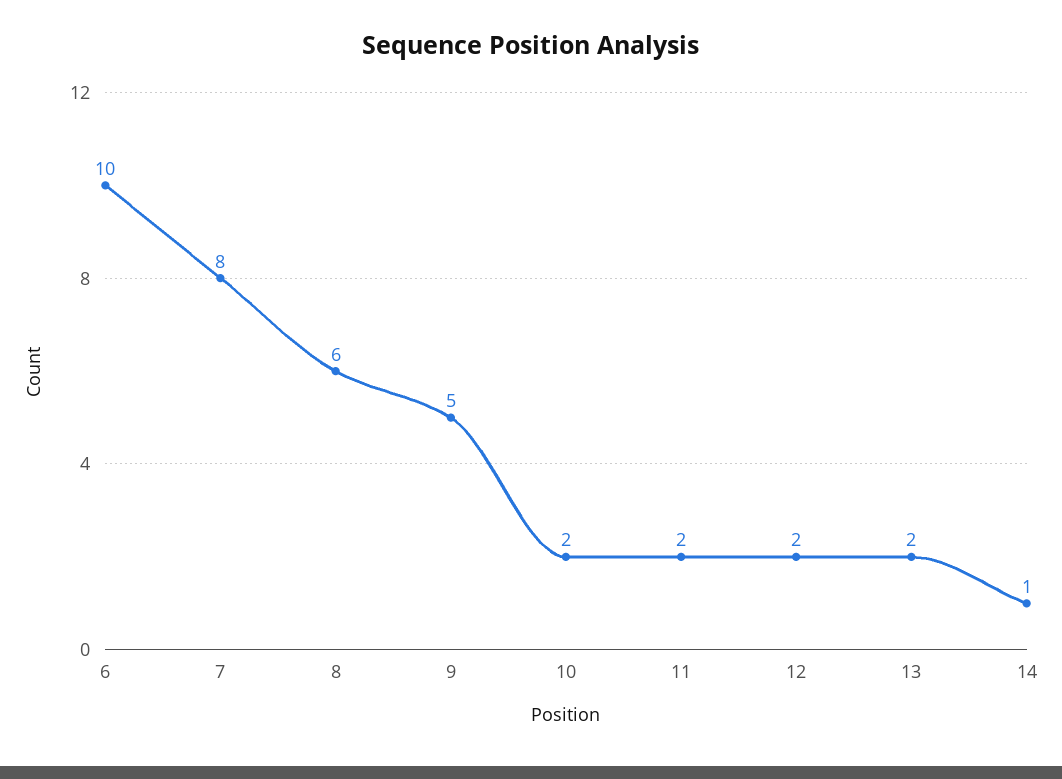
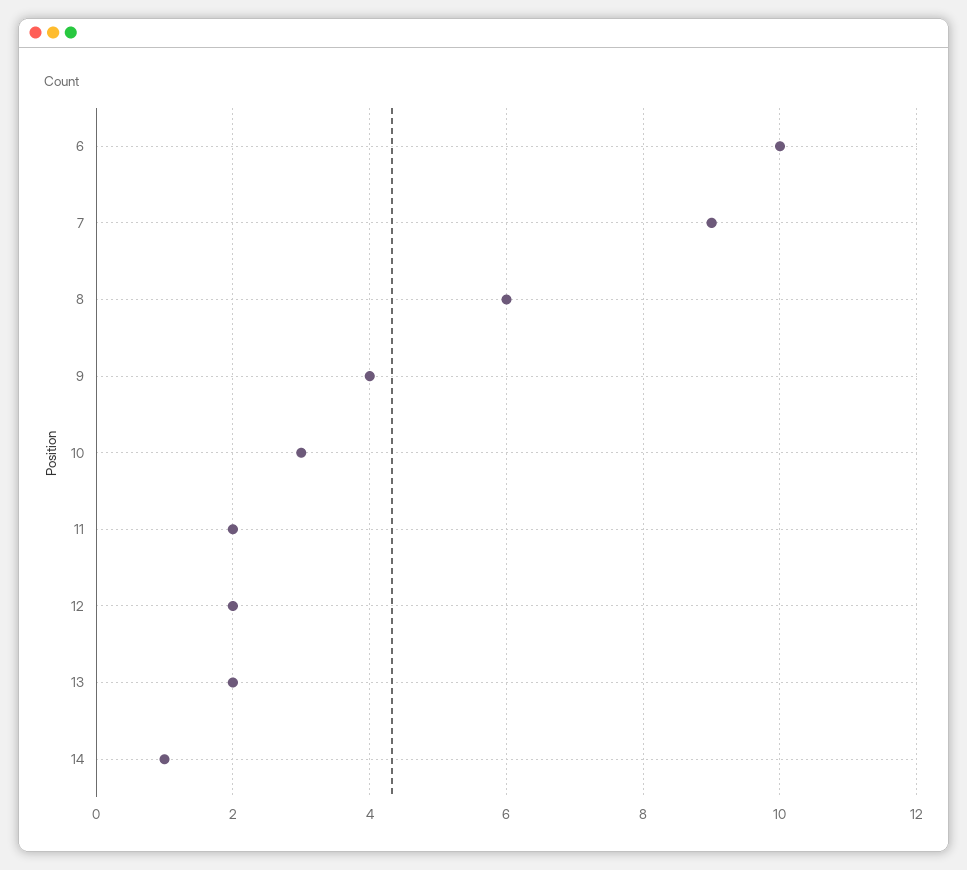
7: 8 -> 9
9: 5 -> 4
10: 2 -> 3

